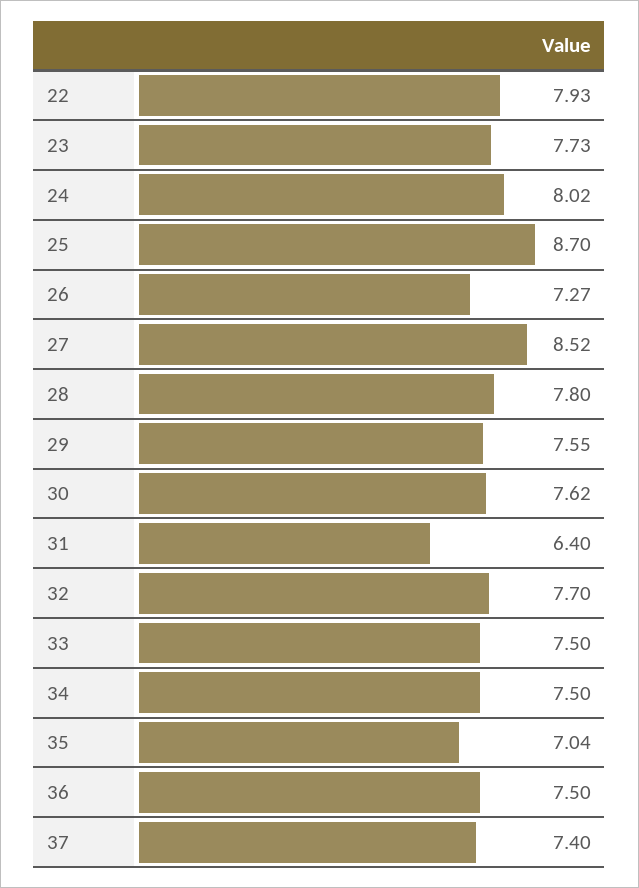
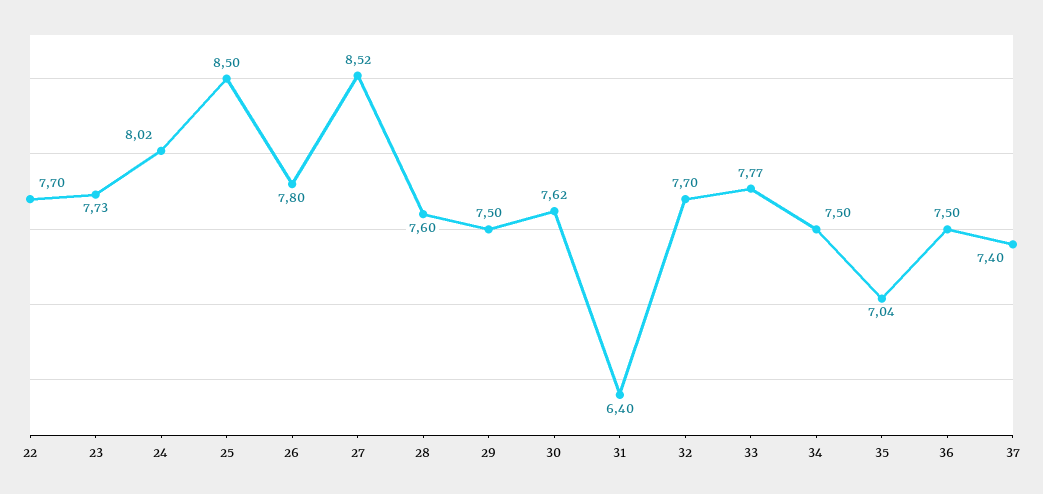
22: 7.93 -> 7.7
25: 8.7 -> 8.5
26: 7.27 -> 7.8
28: 7.8 -> 7.6
29: 7.55 -> 7.5
33: 7.5 -> 7.77

